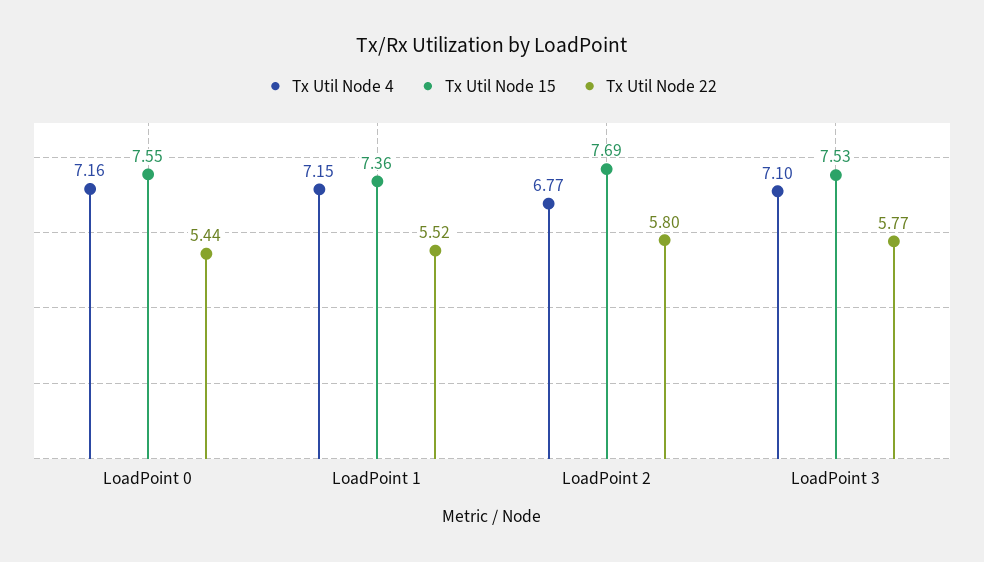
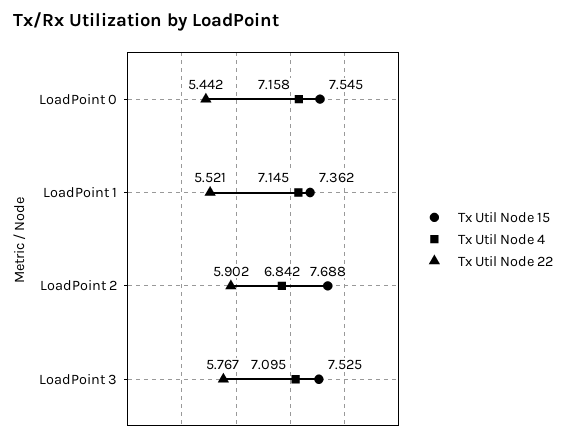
Tx Util Node 4, LoadPoint 2: 6.77 -> 6.842
Tx Util Node 22, LoadPoint 2: 5.8 -> 5.902

